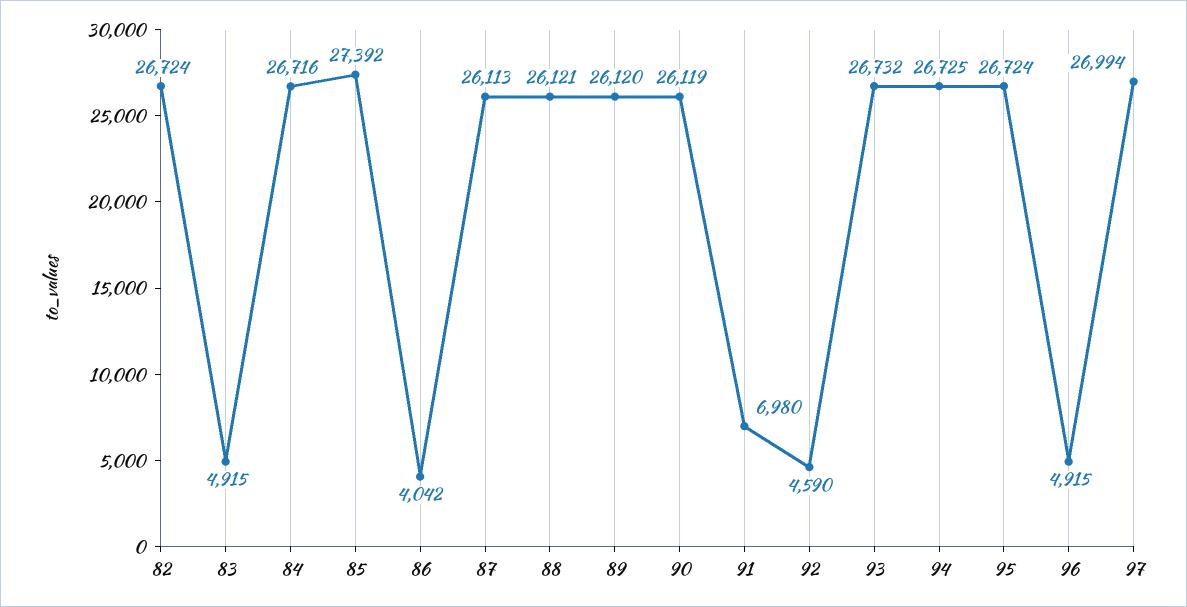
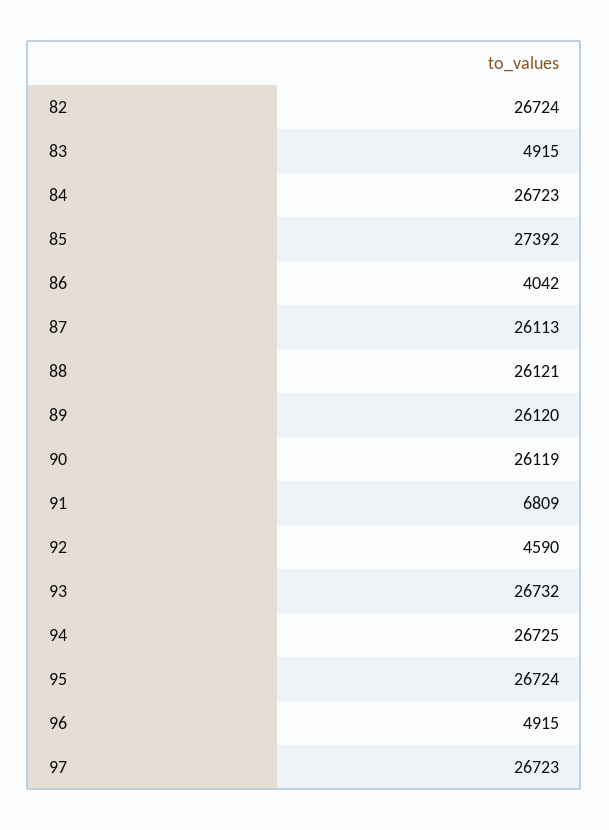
84: 26716 -> 26723
91: 6980 -> 6809
97: 26994 -> 26723

